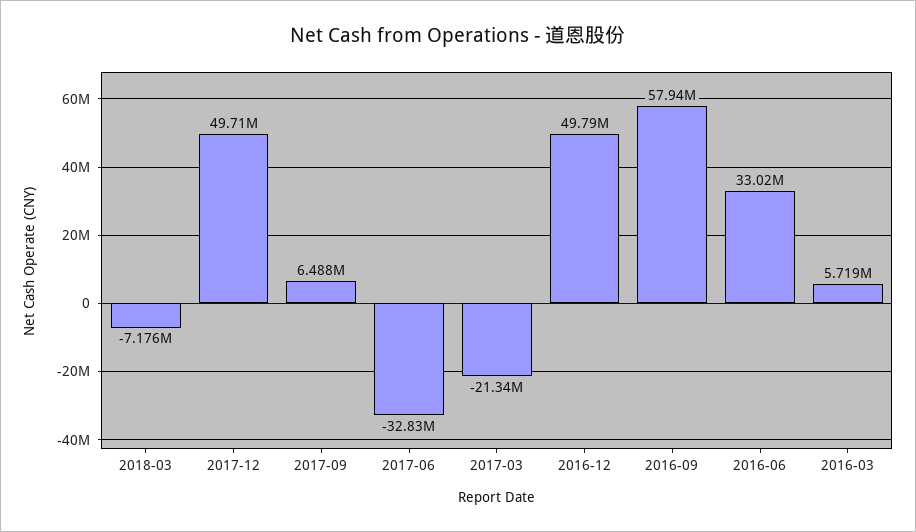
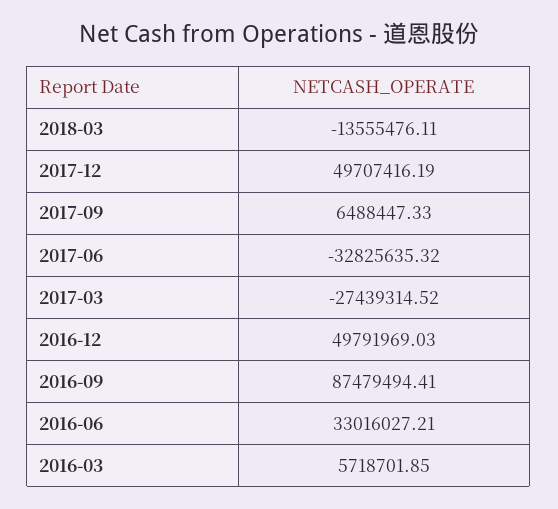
2018-03: -7176000 -> -13555476.11
2017-03: -21340000 -> -27439314.52
2016-09: 57940000 -> 87479494.41

